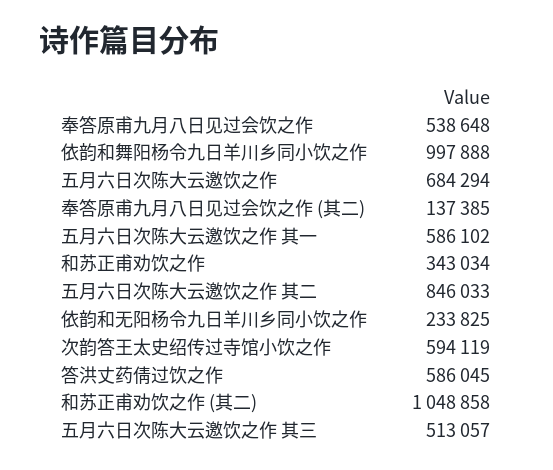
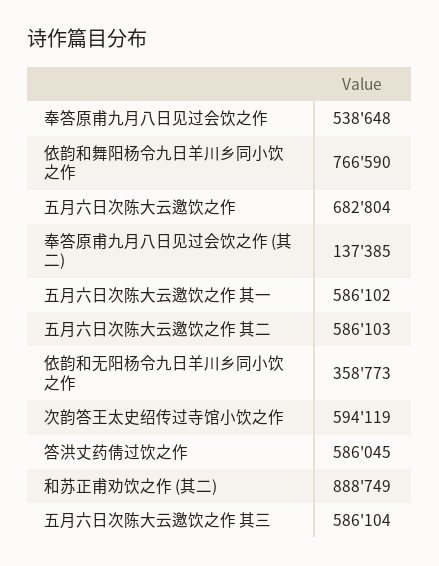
依韵和舞阳杨令九日羊川乡同小饮之作: 997888 -> 766590
五月六日次陈大云邀饮之作: 684294 -> 682804
和苏正甫劝饮之作: 343034 -> none
五月六日次陈大云邀饮之作 其二: 846033 -> 586103
依韵和无阳杨令九日羊川乡同小饮之作: 233825 -> 358773
和苏正甫劝饮之作 (其二): 1048858 -> 888749
五月六日次陈大云邀饮之作 其三: 513057 -> 586104

